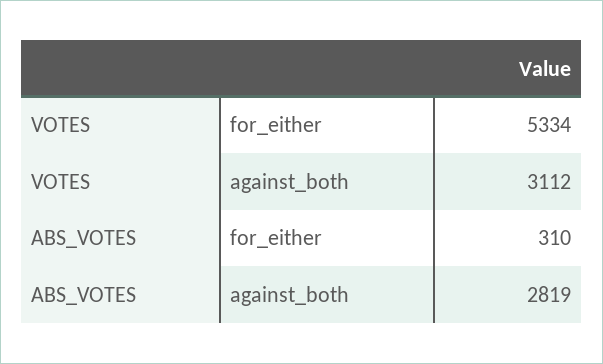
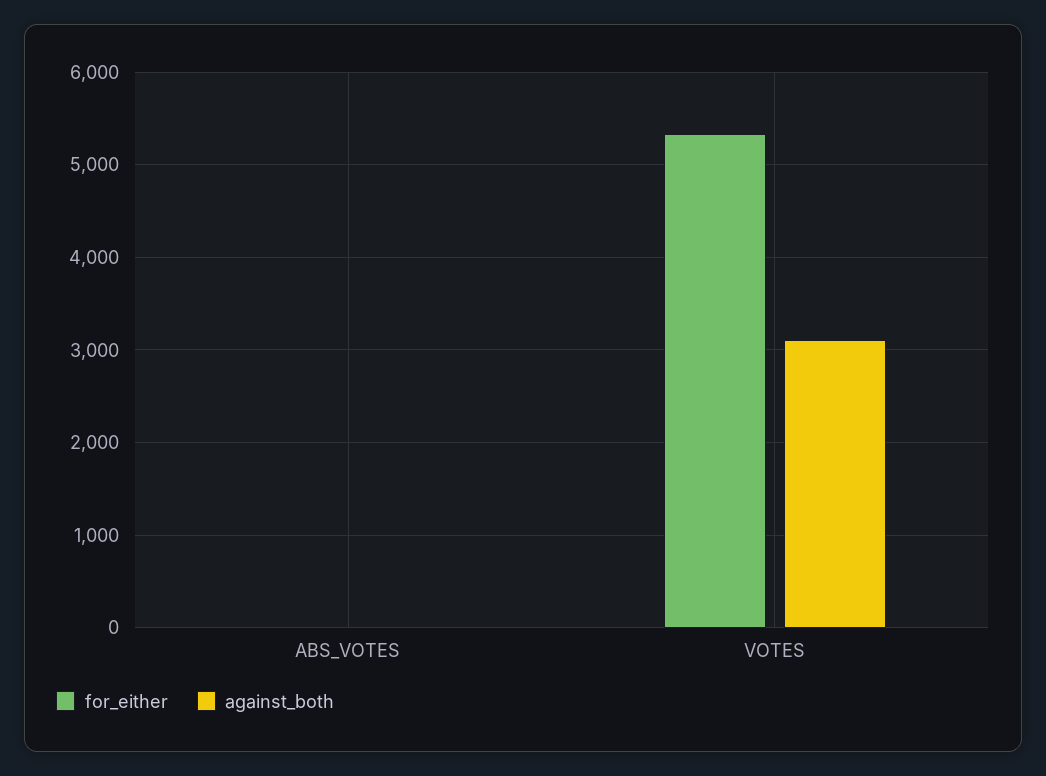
for_either, ABS_VOTES: 310 -> 0
against_both, ABS_VOTES: 2819 -> 0

